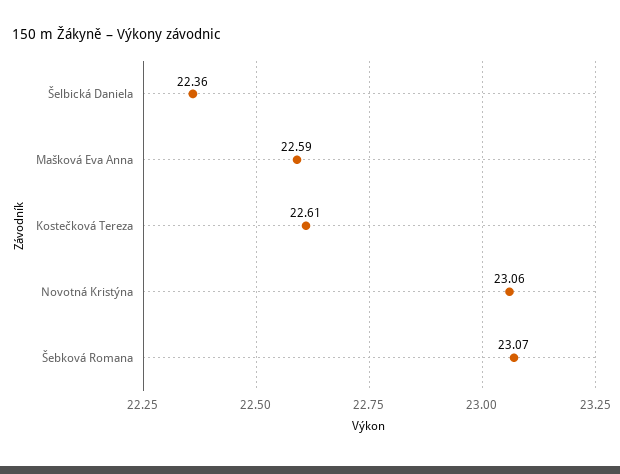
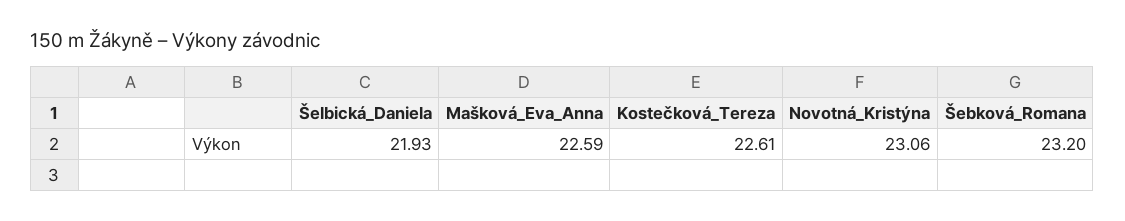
Šelbická Daniela: 22.36 -> 21.93
Šebková Romana: 23.07 -> 23.2

